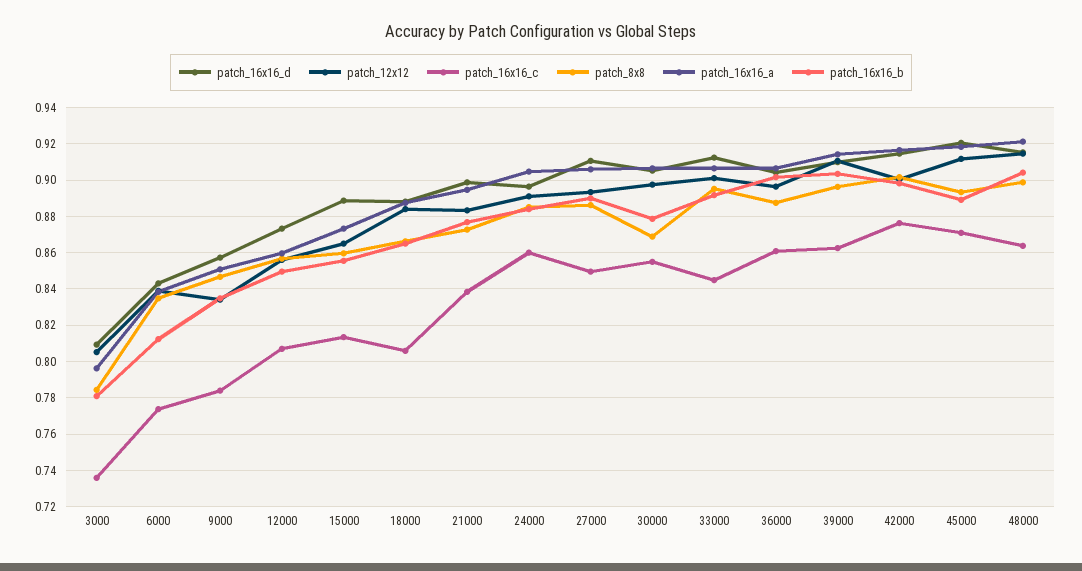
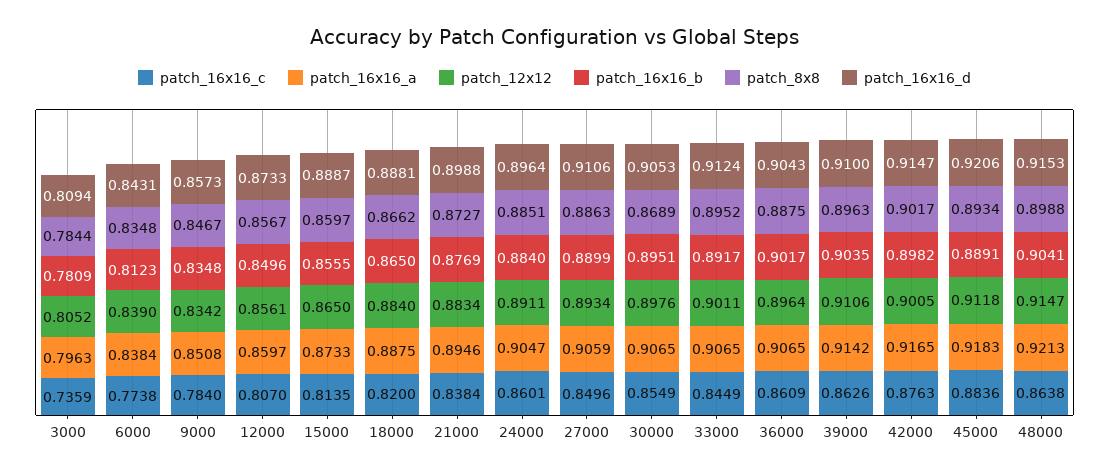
patch_16x16_c, 18000: 0.805 -> 0.82
patch_16x16_b, 30000: 0.88 -> 0.8951
patch_16x16_c, 45000: 0.87 -> 0.8836

